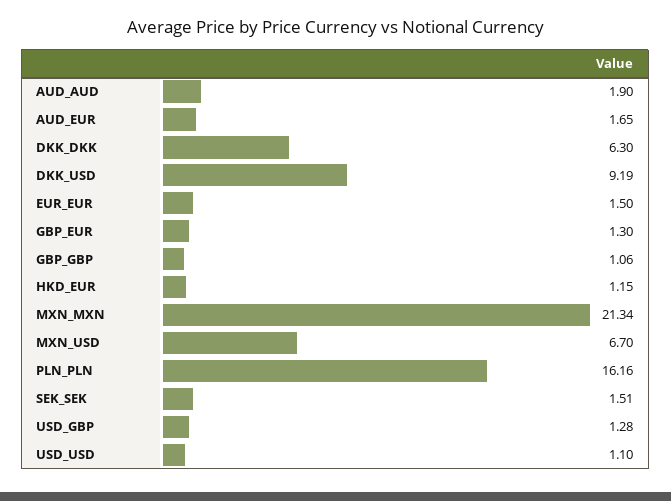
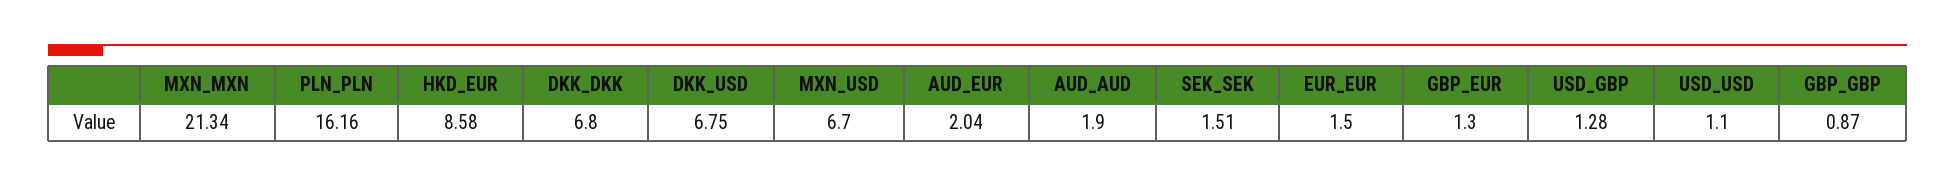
AUD_EUR: 1.65 -> 2.04
DKK_DKK: 6.3 -> 6.8
DKK_USD: 9.19 -> 6.75
GBP_GBP: 1.06 -> 0.87
HKD_EUR: 1.15 -> 8.58

